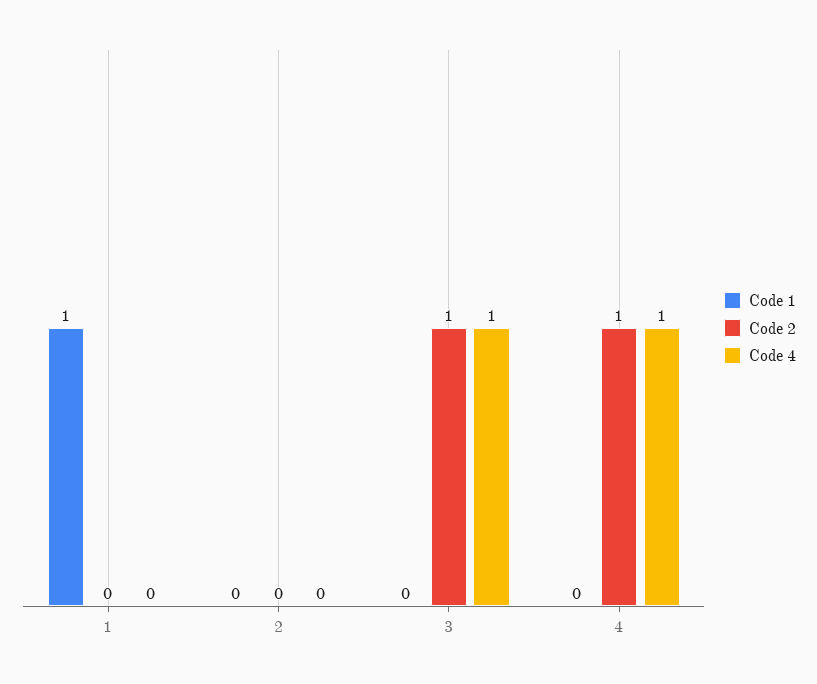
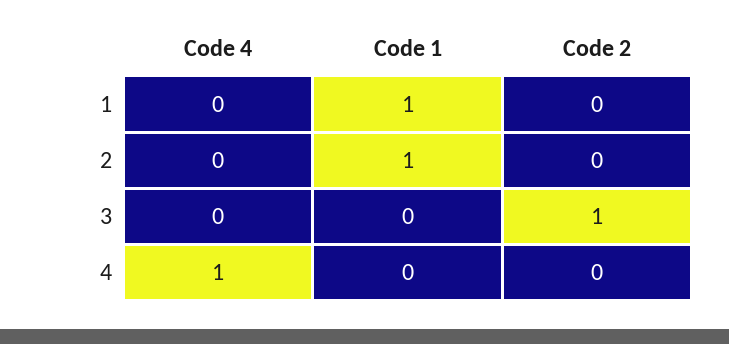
Code 1, 2: 0 -> 1
Code 4, 3: 1 -> 0
Code 2, 4: 1 -> 0

